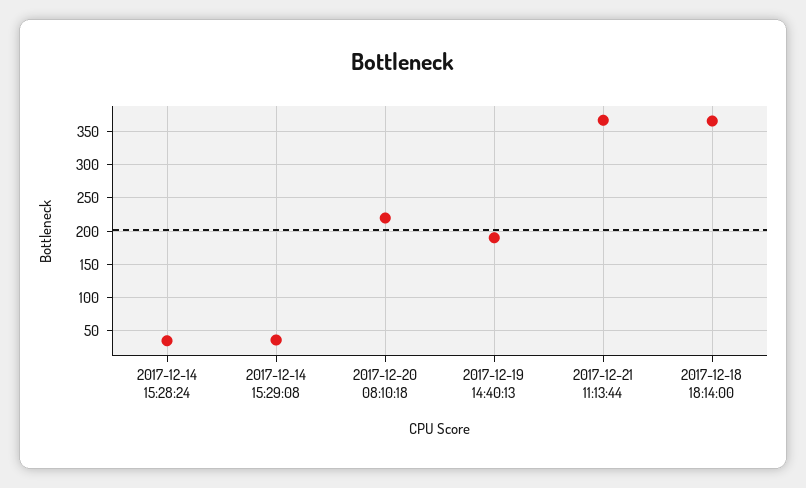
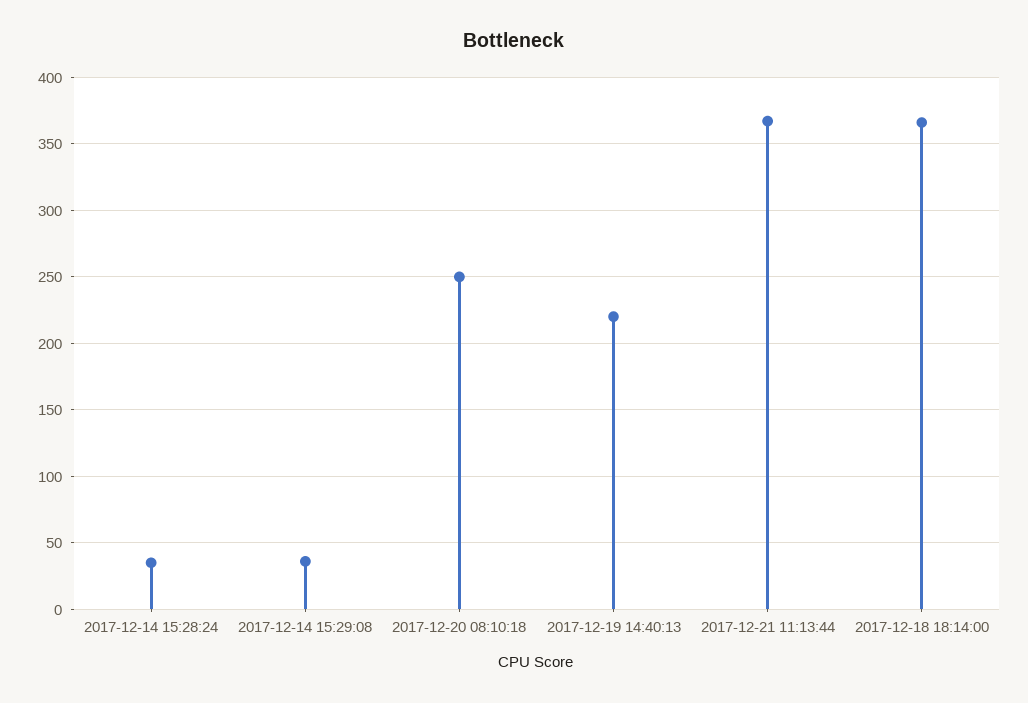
2017-12-20 08:10:18: 220 -> 250
2017-12-19 14:40:13: 190 -> 220

